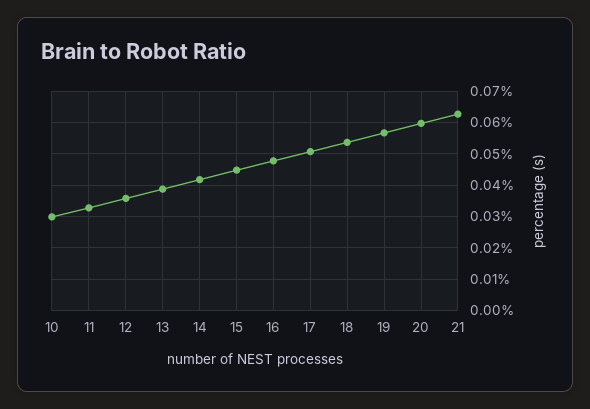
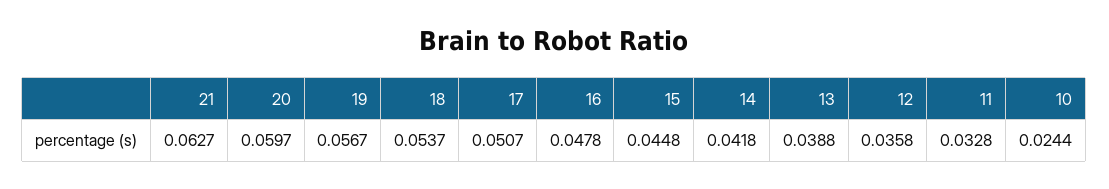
10: 0.03 -> 0.0244

